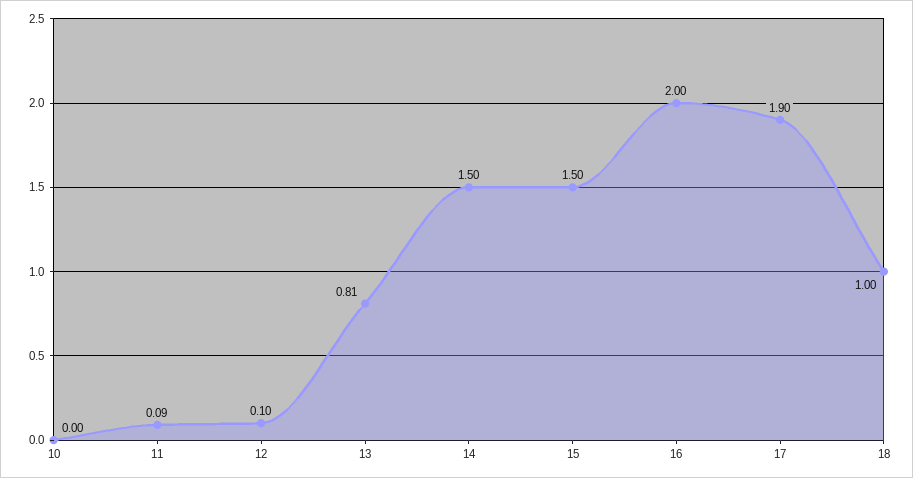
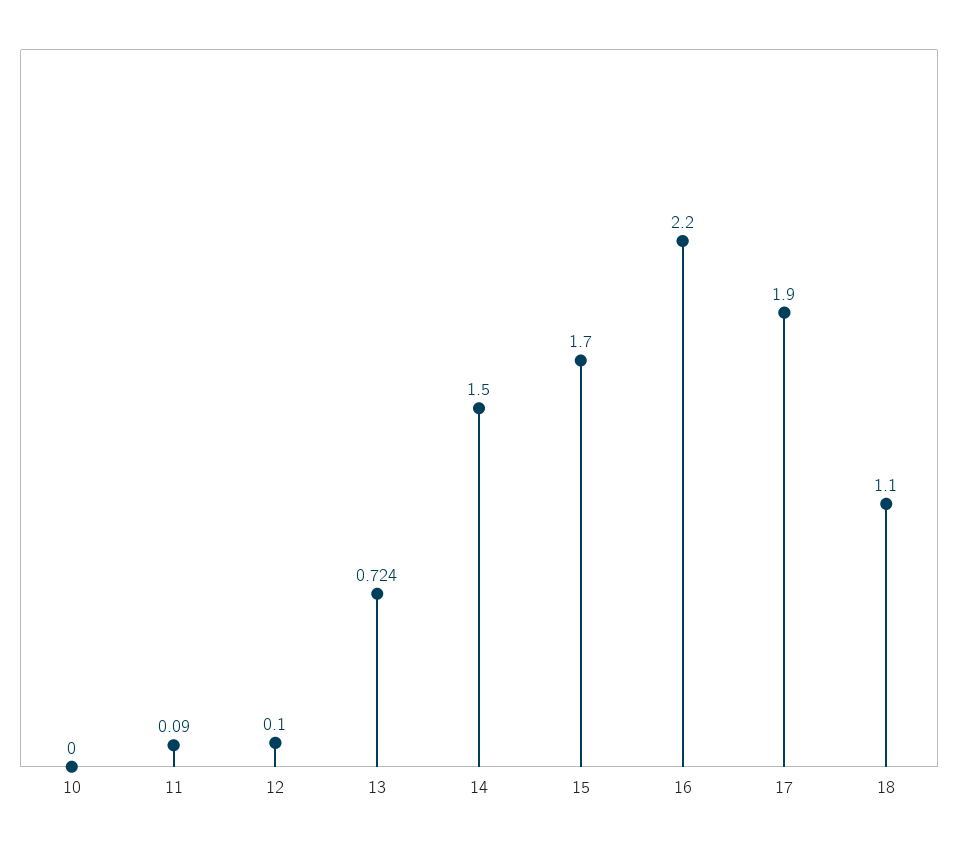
13: 0.81 -> 0.724
15: 1.5 -> 1.7
16: 2 -> 2.2
18: 1 -> 1.1

